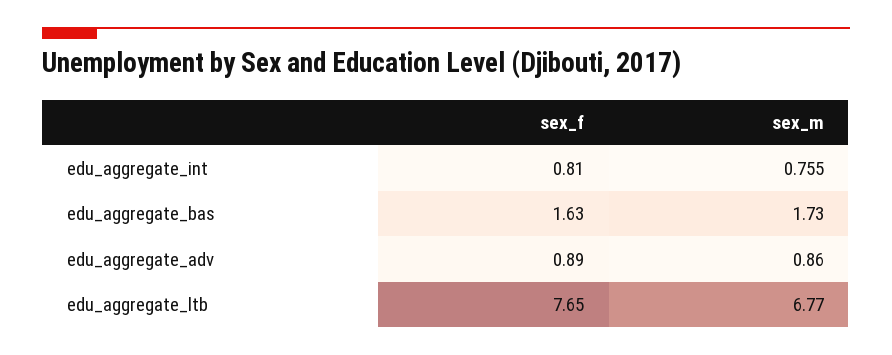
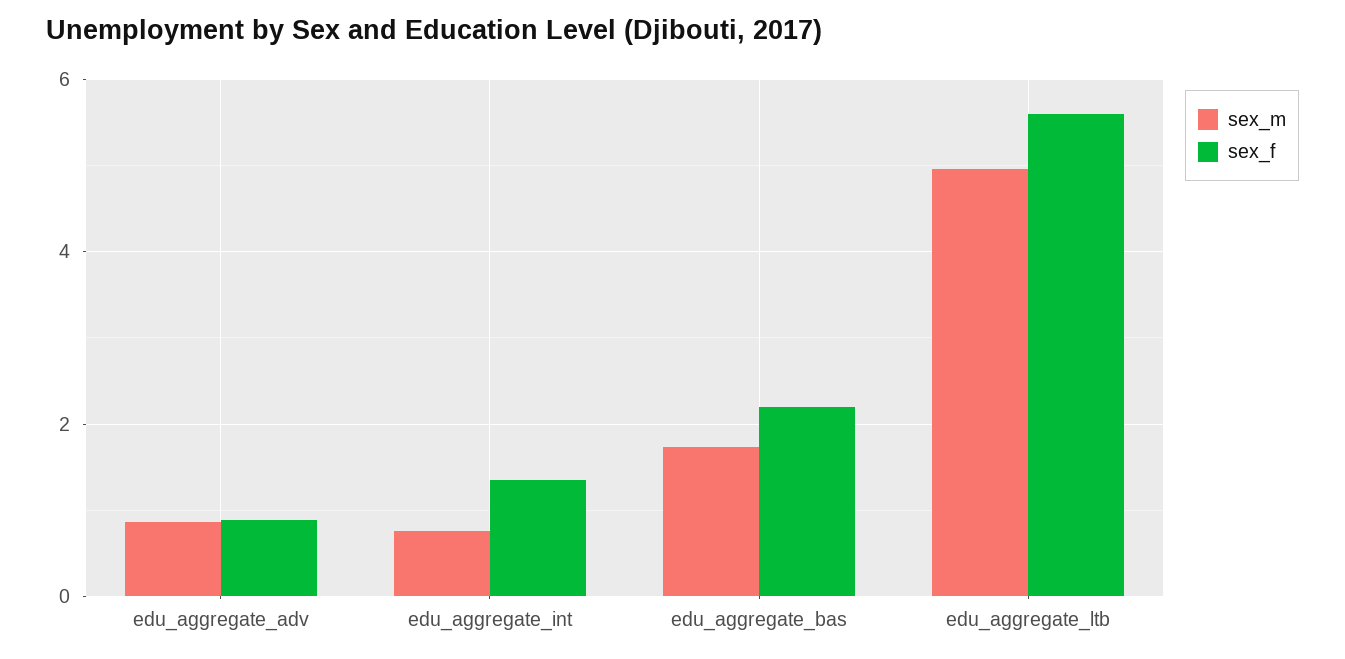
sex_f, edu_aggregate_int: 0.81 -> 1.4
sex_f, edu_aggregate_bas: 1.63 -> 2.2
sex_f, edu_aggregate_ltb: 7.65 -> 5.6
sex_m, edu_aggregate_ltb: 6.77 -> 5

